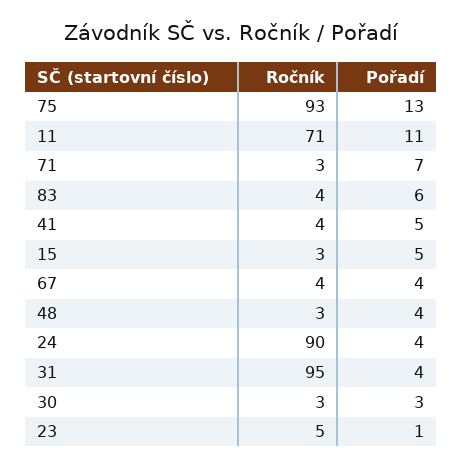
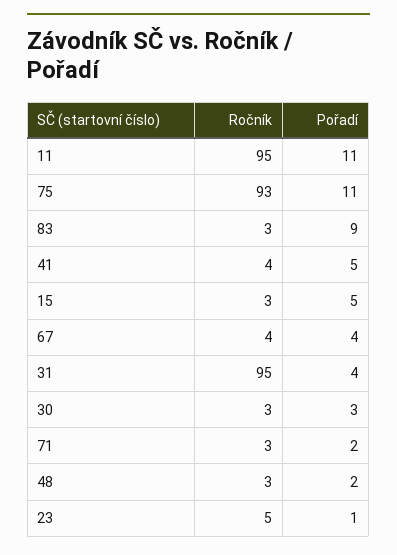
Pořadí, 75: 13 -> 11
Ročník, 11: 71 -> 95
Pořadí, 71: 7 -> 2
Ročník, 83: 4 -> 3
Pořadí, 83: 6 -> 9
Pořadí, 48: 4 -> 2
Ročník, 24: 90 -> none
Pořadí, 24: 4 -> none

